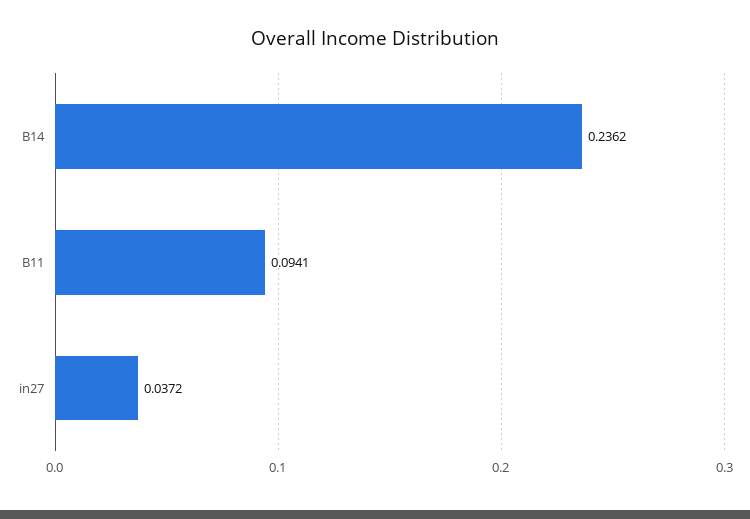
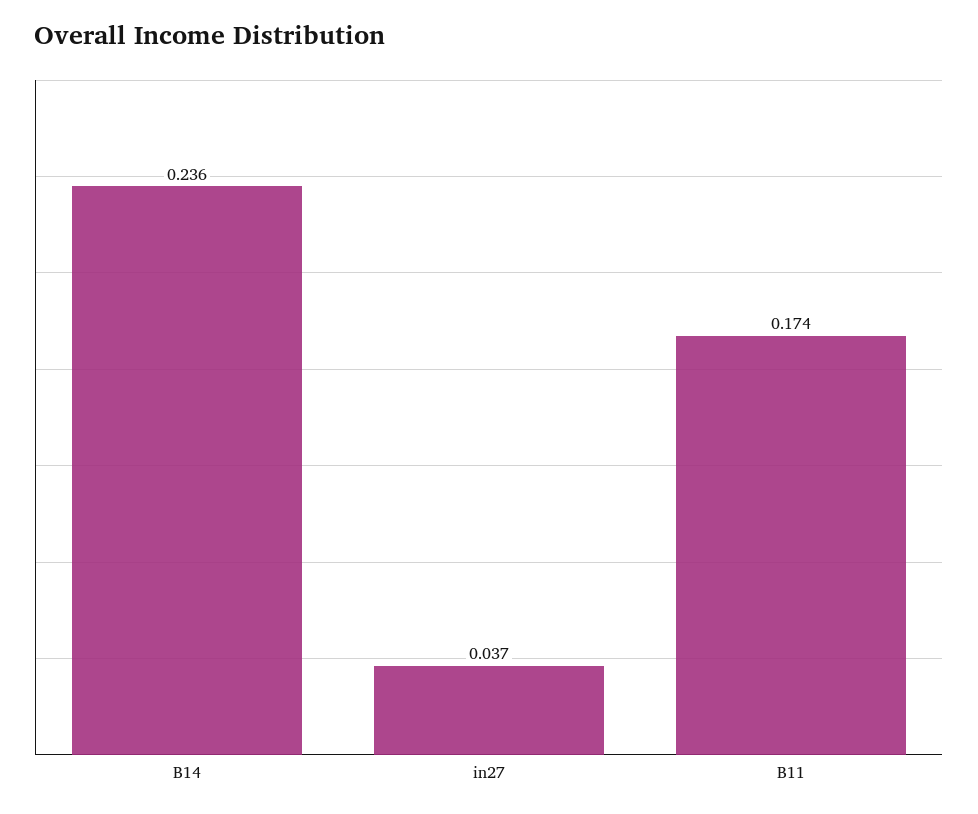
B11: 0.0941 -> 0.174

